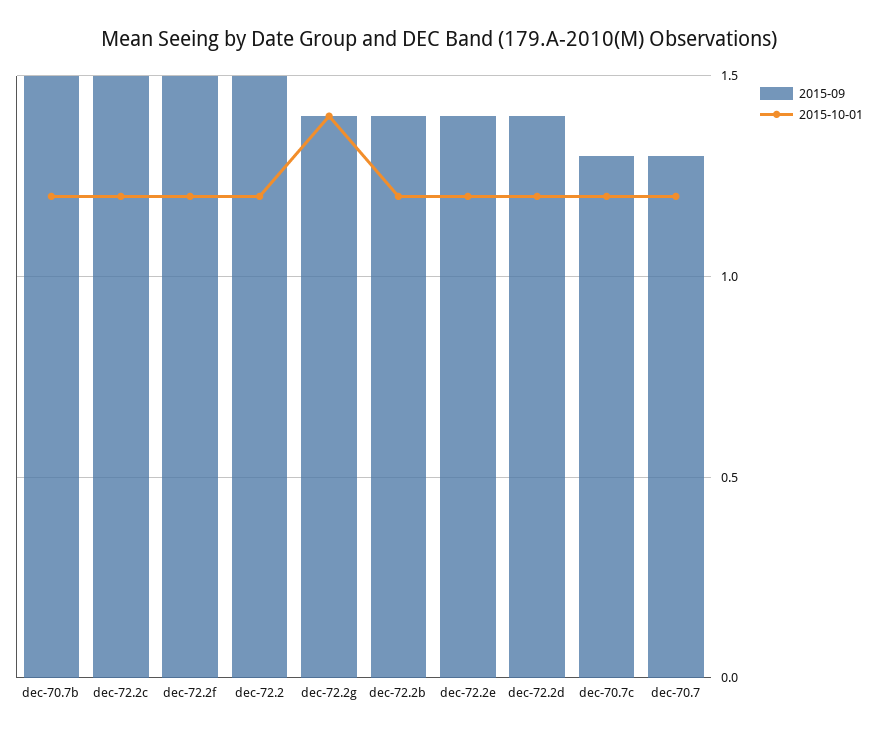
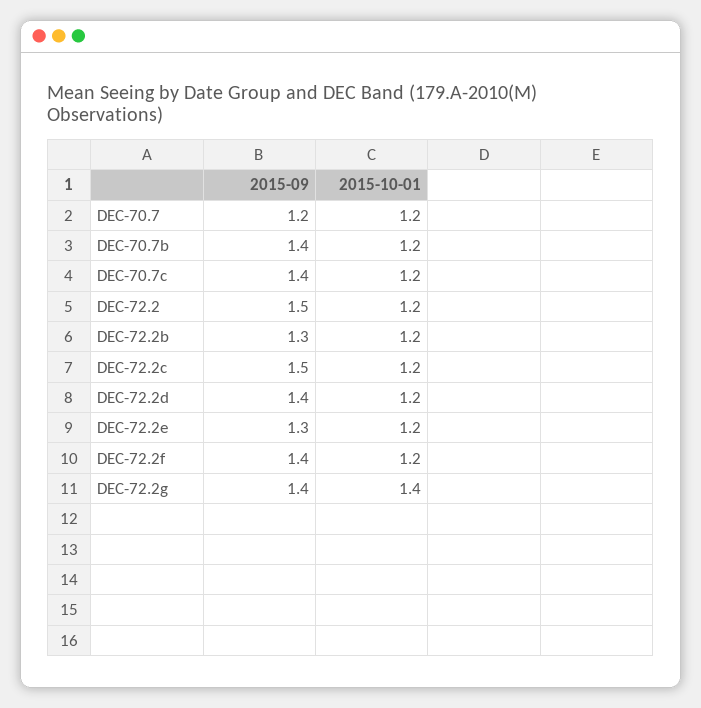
2015-09, dec-70.7b: 1.5 -> 1.4
2015-09, dec-72.2f: 1.5 -> 1.4
2015-09, dec-72.2b: 1.4 -> 1.3
2015-09, dec-72.2e: 1.4 -> 1.3
2015-09, dec-70.7c: 1.3 -> 1.4
2015-09, dec-70.7: 1.3 -> 1.2

